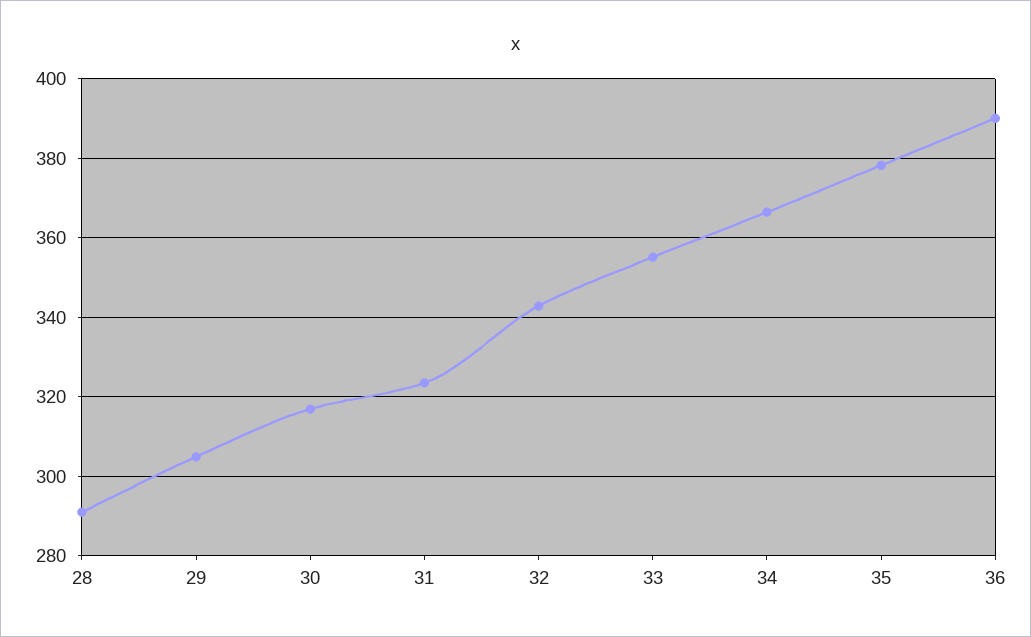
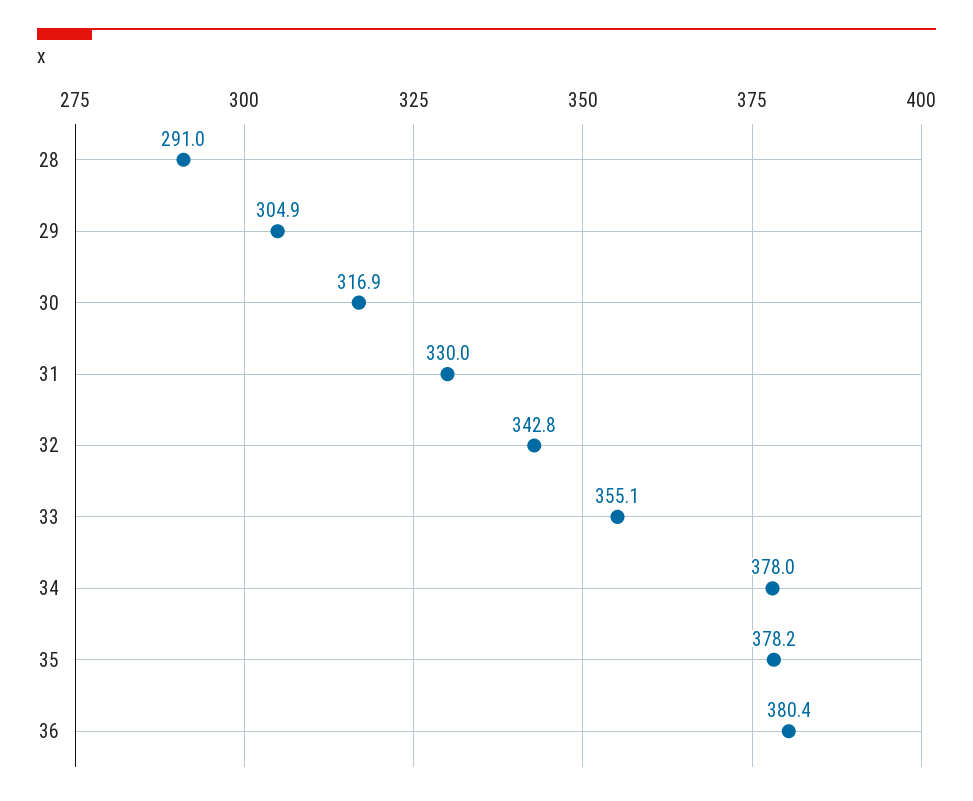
31: 324 -> 330
34: 366 -> 378
36: 390 -> 380.4

